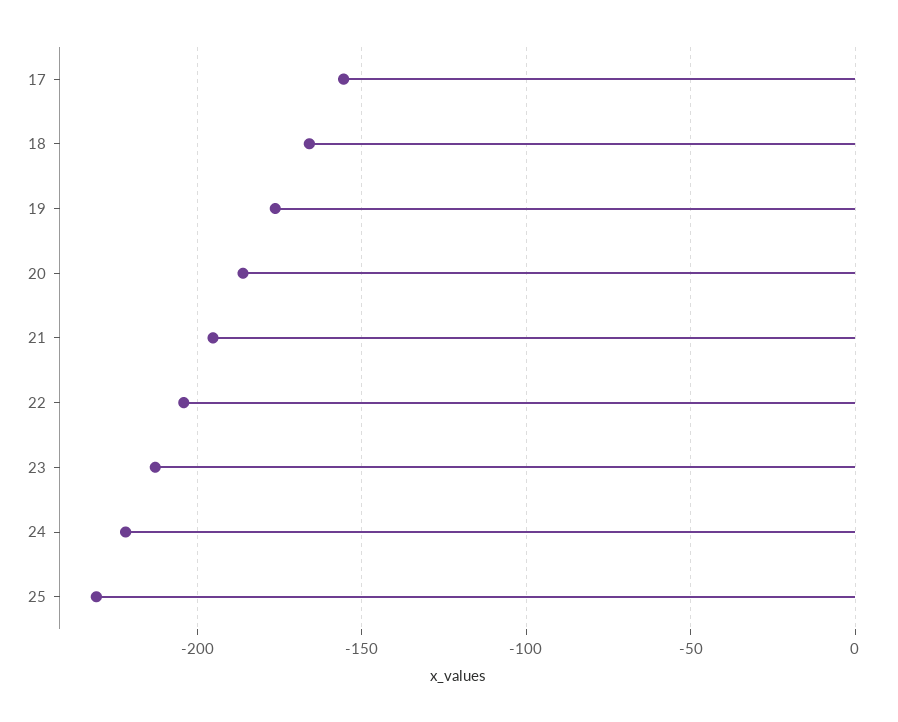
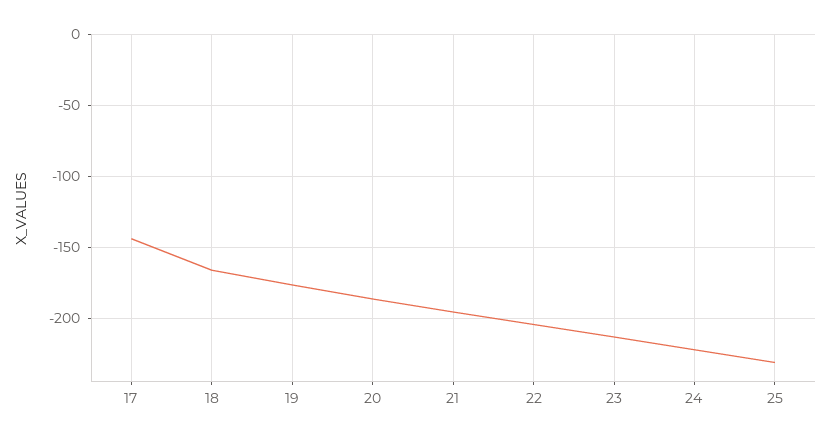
17: -155 -> -145

